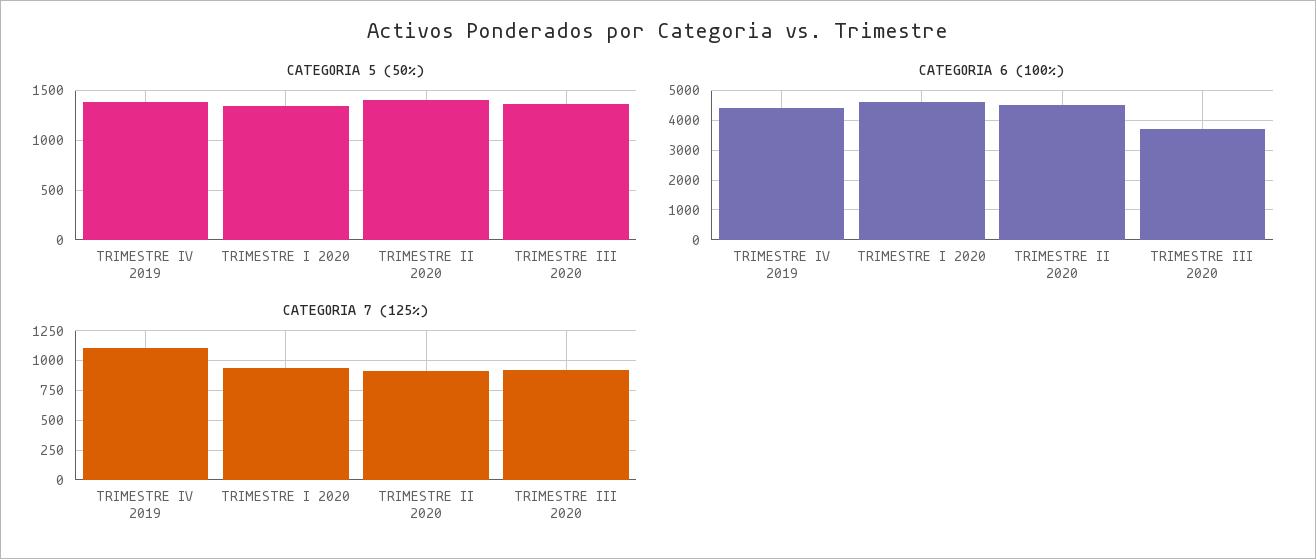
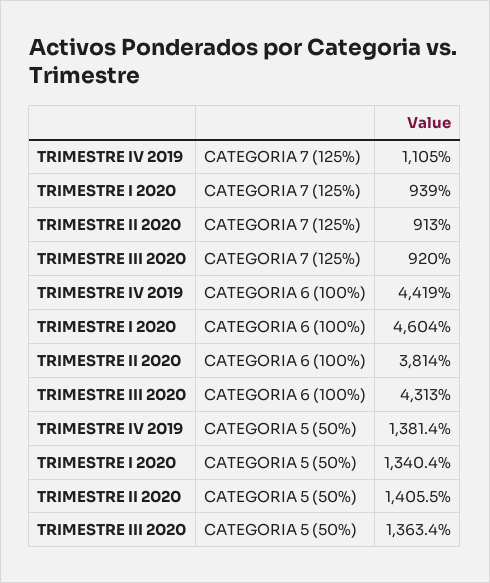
CATEGORIA 6 (100%), TRIMESTRE II 2020: 4500 -> 3814
CATEGORIA 6 (100%), TRIMESTRE III 2020: 3750 -> 4313

